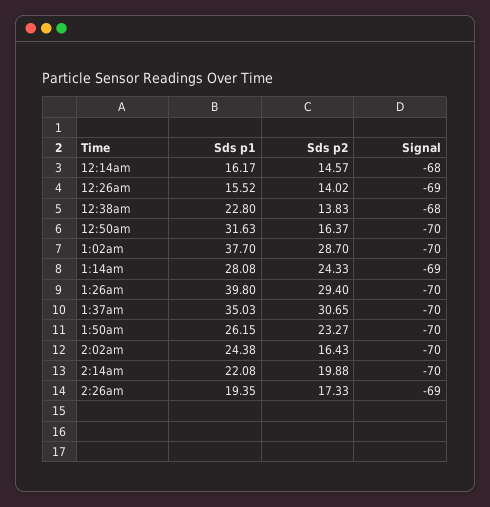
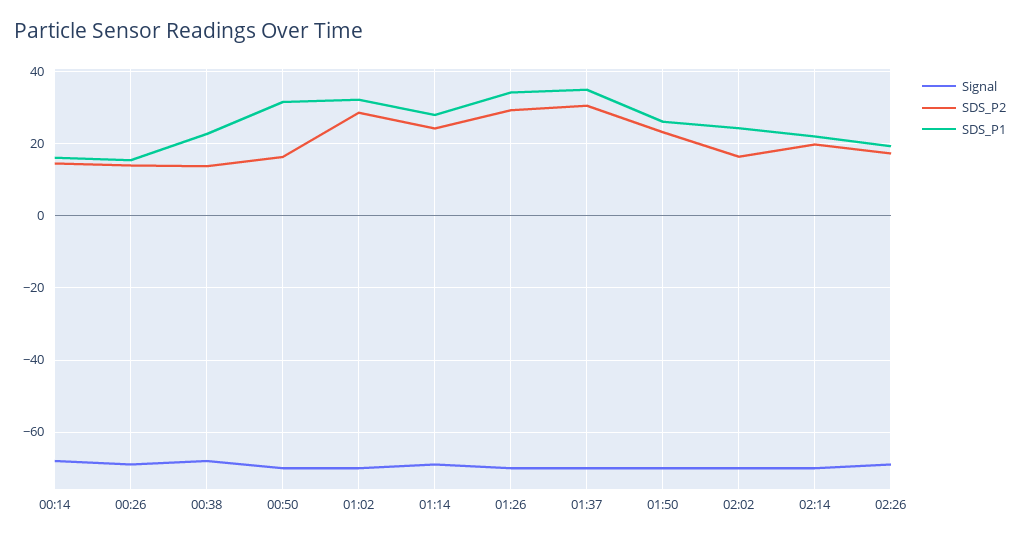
Sds p1, 1:02am: 37.7 -> 32
Sds p1, 1:26am: 39.8 -> 34

